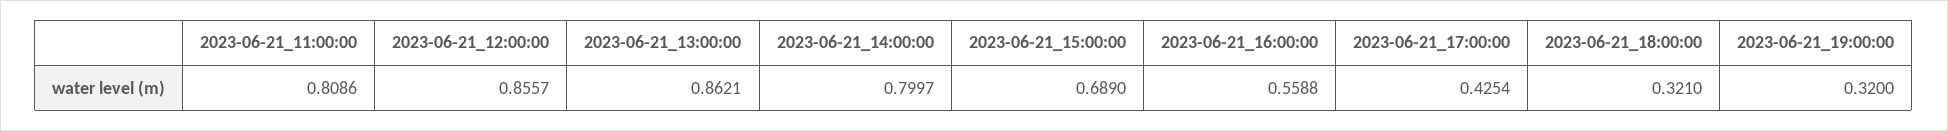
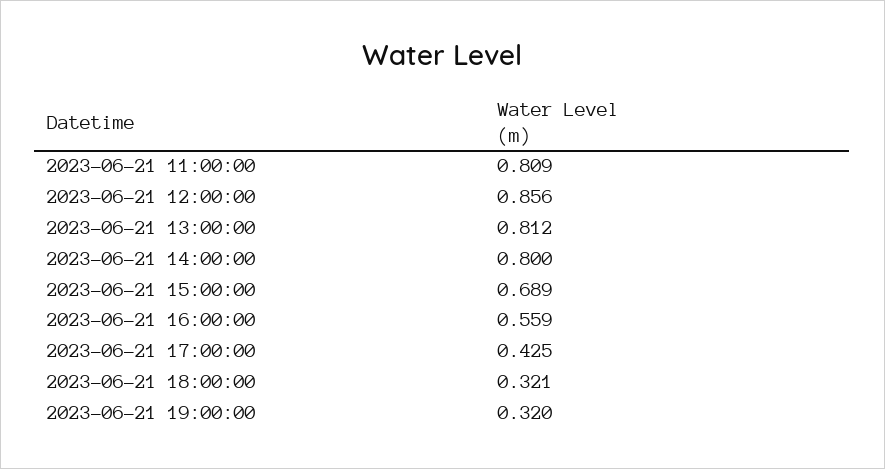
2023-06-21_13:00:00: 0.8621 -> 0.812

